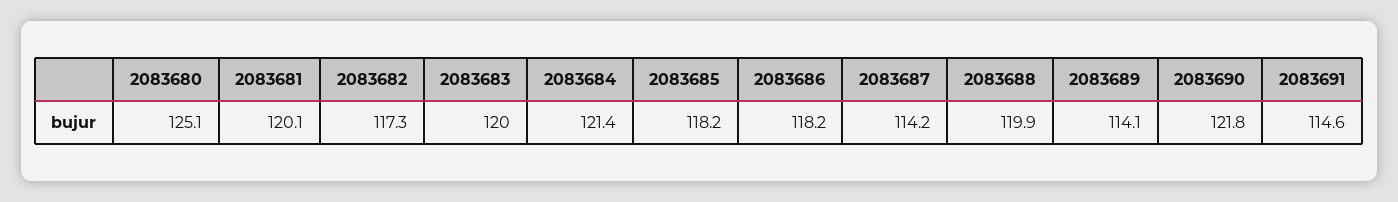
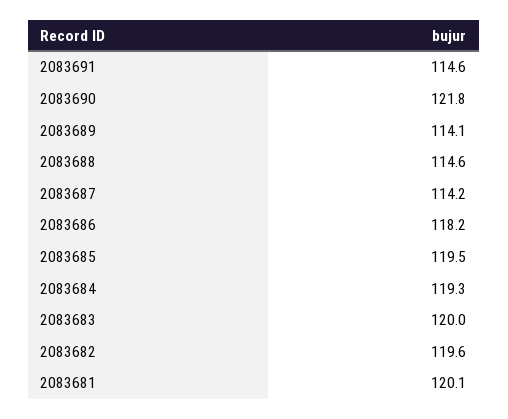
2083680: 125.1 -> none
2083682: 117.3 -> 119.6
2083684: 121.4 -> 119.3
2083685: 118.2 -> 119.5
2083688: 119.9 -> 114.6

